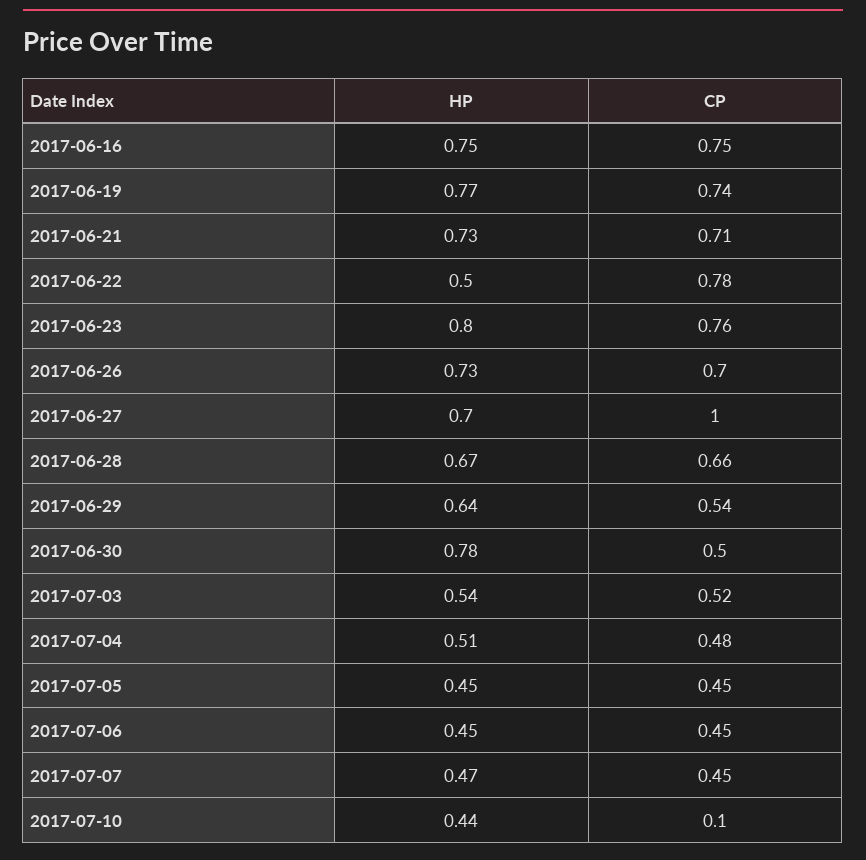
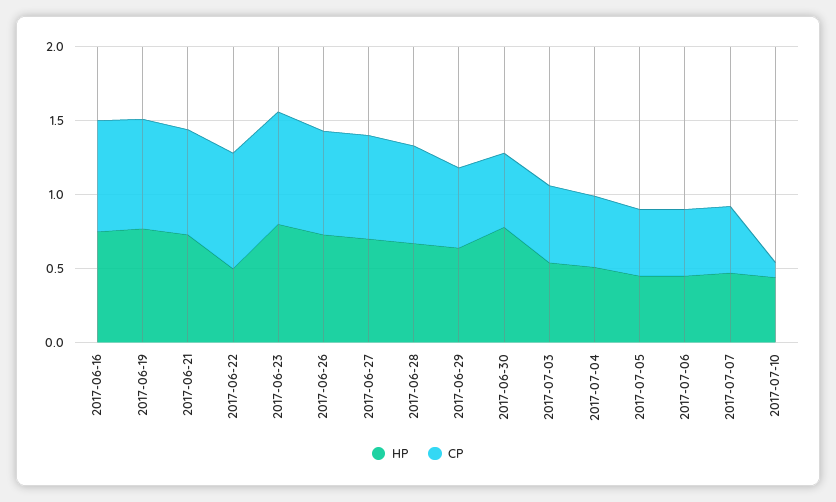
CP, 2017-06-27: 1 -> 0.7

